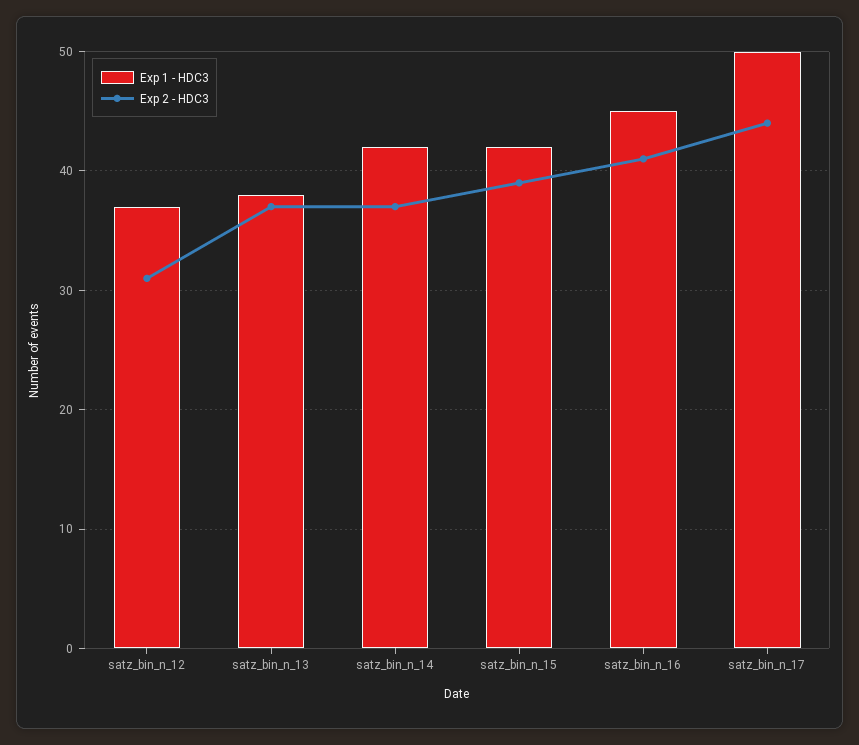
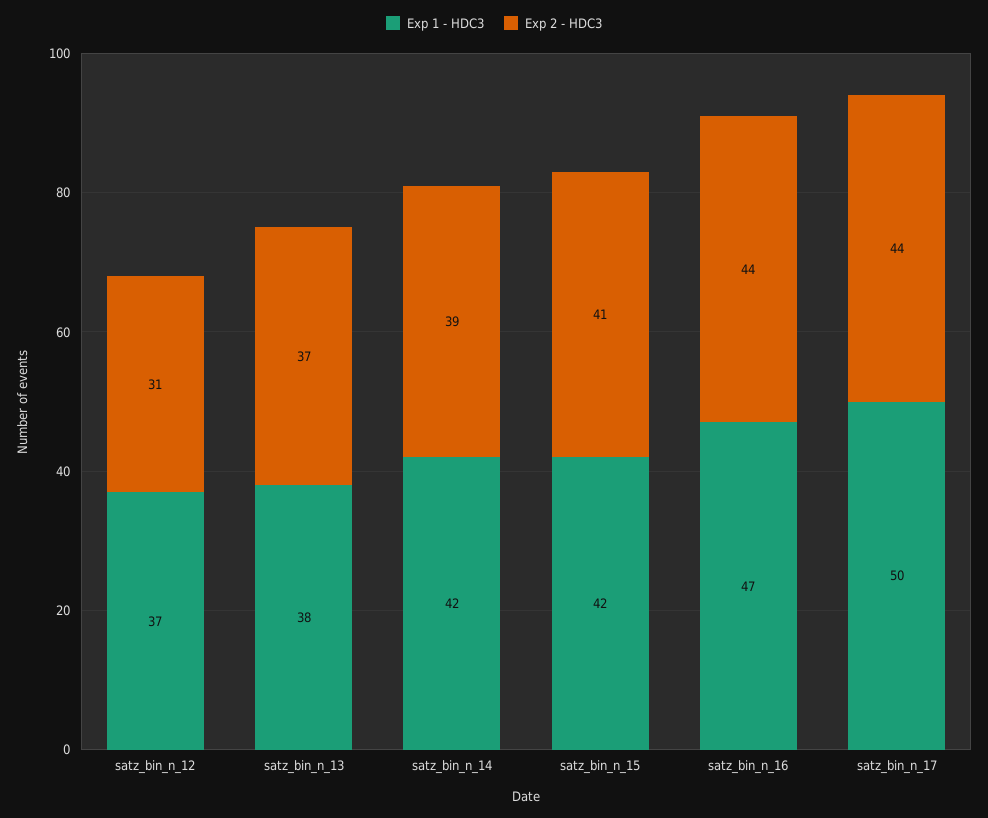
Exp 2 - HDC3, satz_bin_n_14: 37 -> 39
Exp 2 - HDC3, satz_bin_n_15: 39 -> 41
Exp 1 - HDC3, satz_bin_n_16: 45 -> 47
Exp 2 - HDC3, satz_bin_n_16: 41 -> 44

